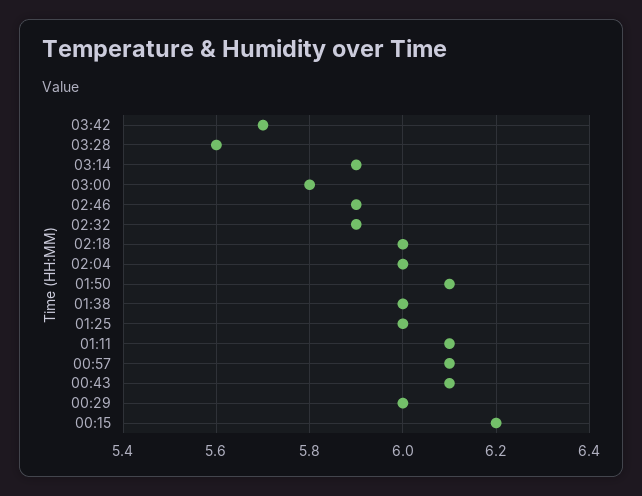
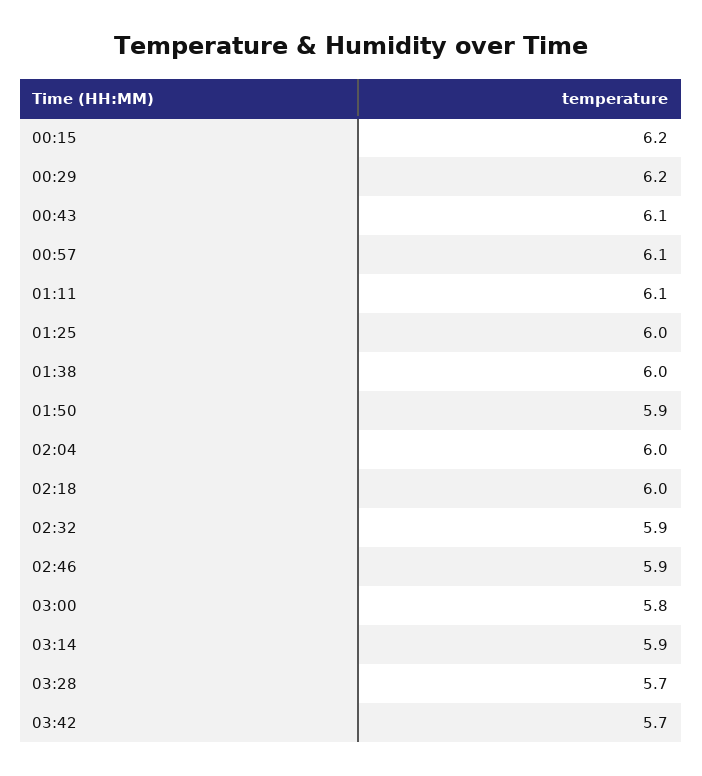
03:28: 5.6 -> 5.7
01:50: 6.1 -> 5.9
00:29: 6 -> 6.2

